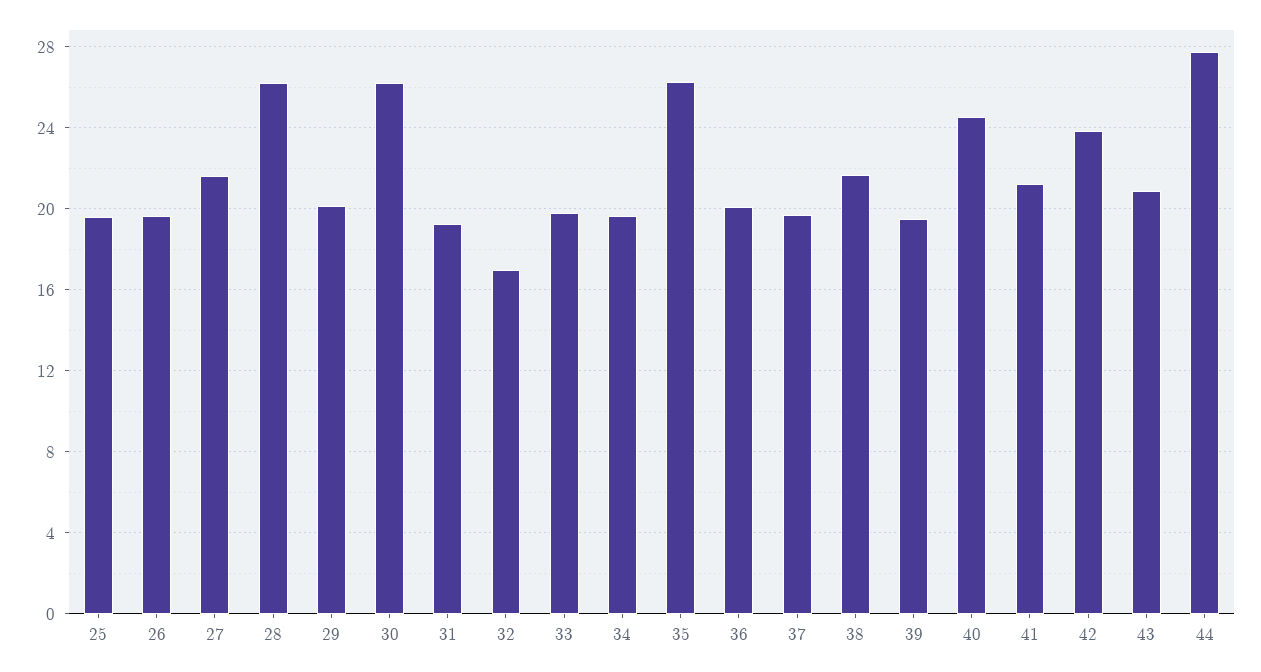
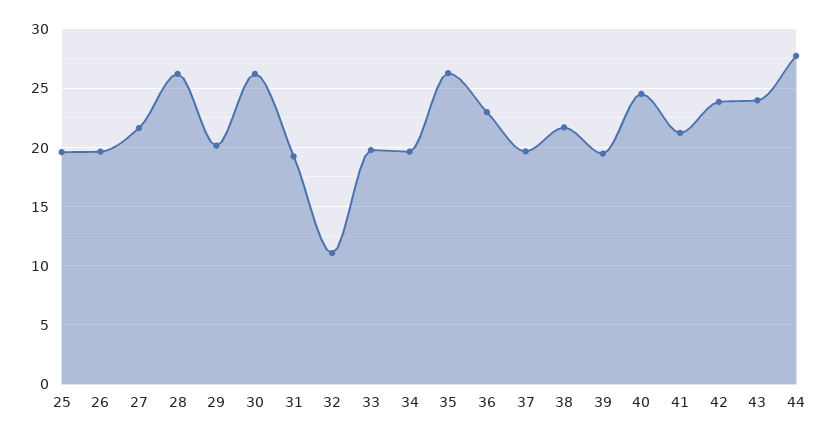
32: 17 -> 11
36: 20 -> 23
43: 21 -> 24

